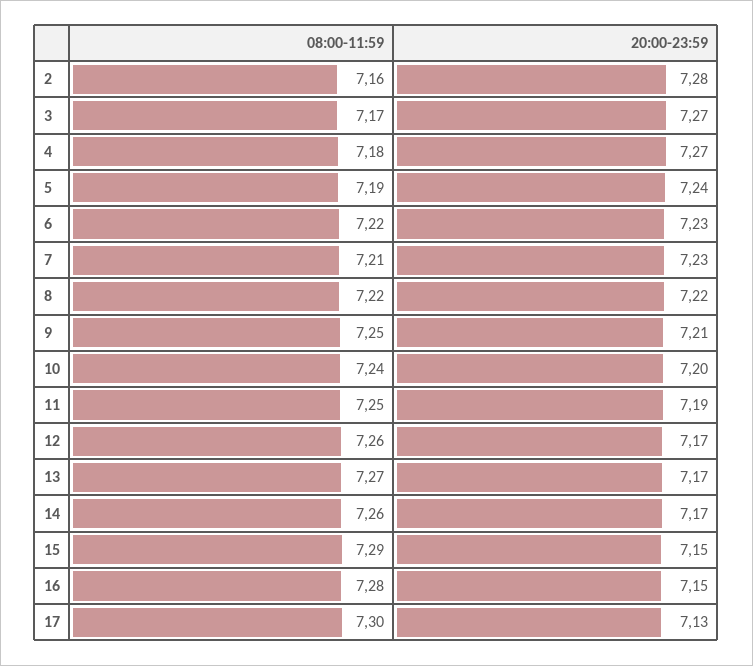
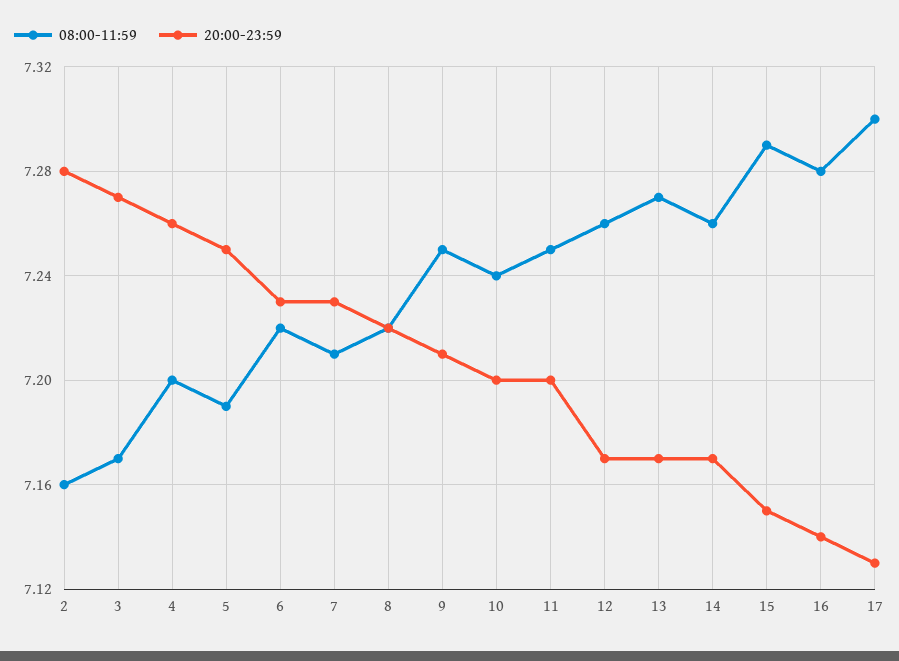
08:00-11:59, 4: 7.18 -> 7.2
20:00-23:59, 4: 7.27 -> 7.26
20:00-23:59, 5: 7.24 -> 7.25
20:00-23:59, 11: 7.19 -> 7.2
20:00-23:59, 16: 7.15 -> 7.14

